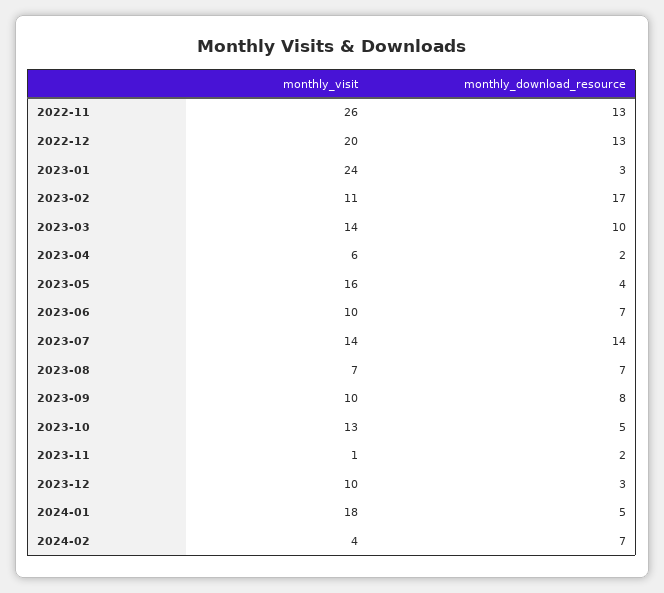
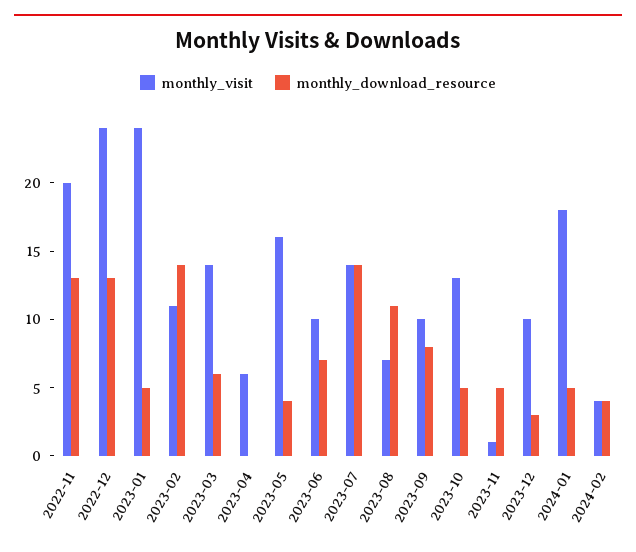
monthly_visit, 2022-11: 26 -> 20
monthly_visit, 2022-12: 20 -> 24
monthly_download_resource, 2023-01: 3 -> 5
monthly_download_resource, 2023-02: 17 -> 14
monthly_download_resource, 2023-03: 10 -> 6
monthly_download_resource, 2023-04: 2 -> 0
monthly_download_resource, 2023-08: 7 -> 11
monthly_download_resource, 2023-11: 2 -> 5
monthly_download_resource, 2024-02: 7 -> 4

